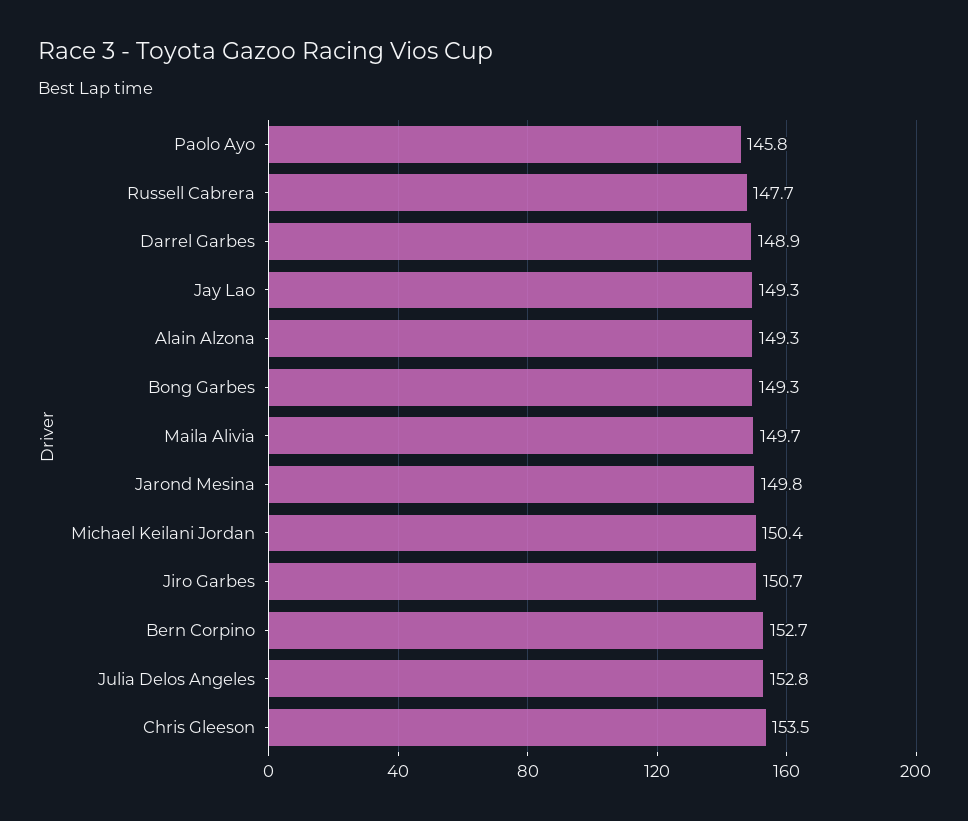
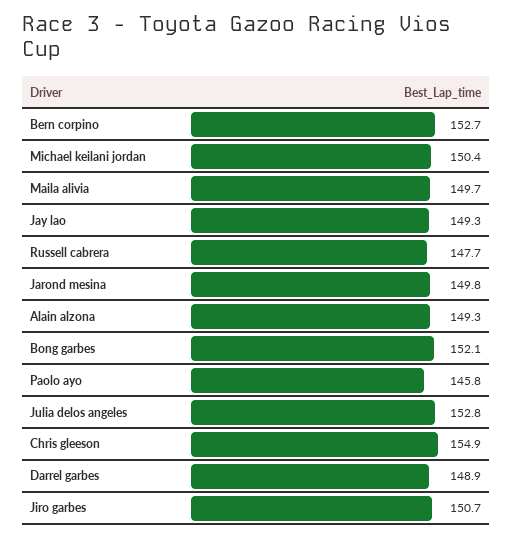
Bong Garbes: 149.3 -> 152.1
Chris Gleeson: 153.5 -> 154.9

